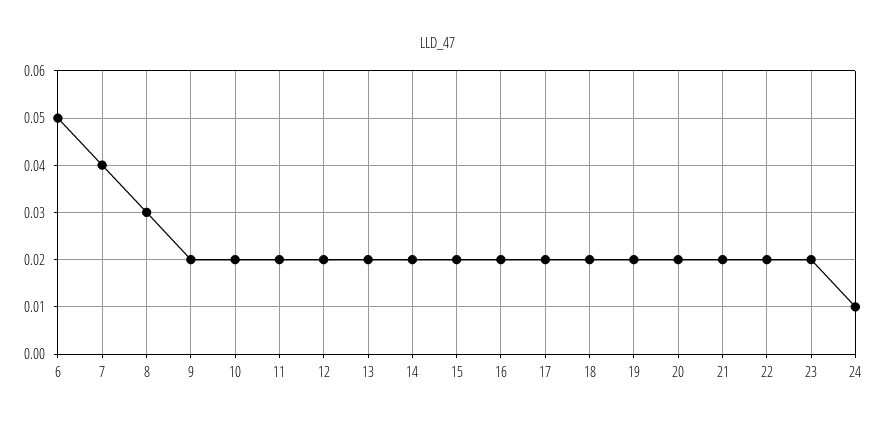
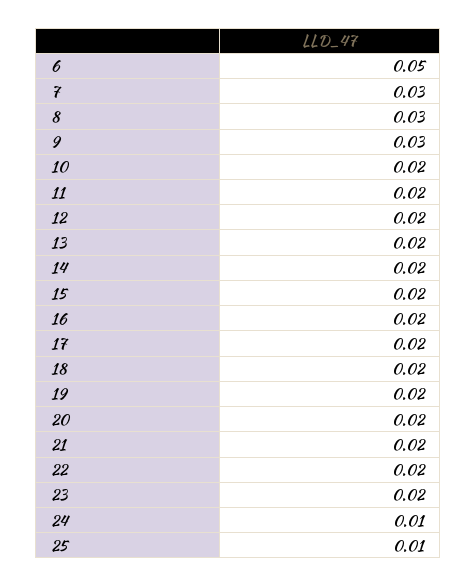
7: 0.04 -> 0.03
9: 0.02 -> 0.03
25: none -> 0.01

